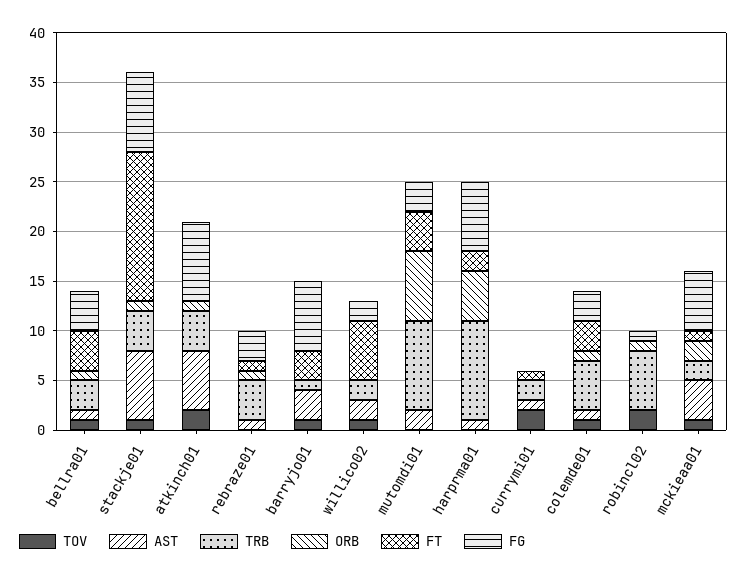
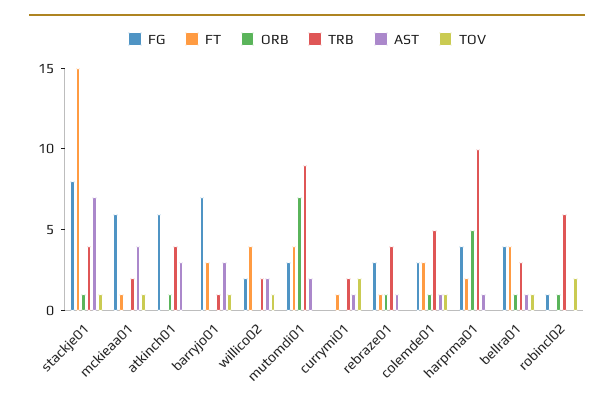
TOV, atkinch01: 2 -> 0
AST, atkinch01: 6 -> 3
FG, atkinch01: 8 -> 6
FT, willico02: 6 -> 4
FG, harprma01: 7 -> 4
ORB, mckieaa01: 2 -> 0

